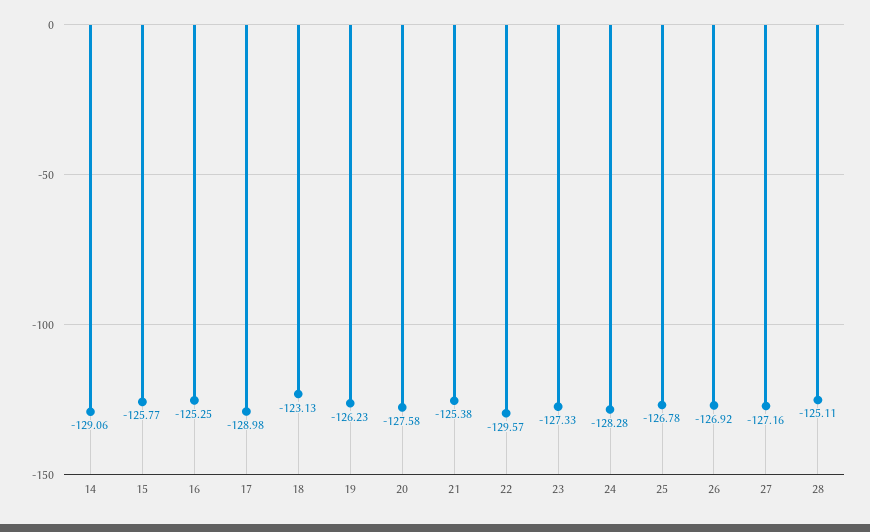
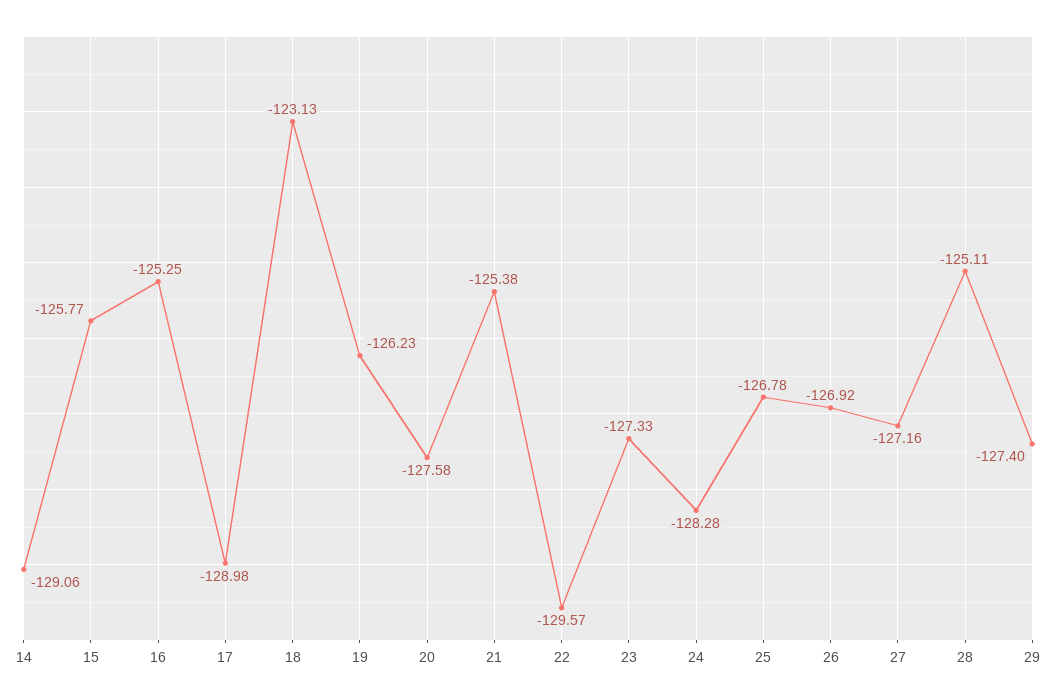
29: none -> -127.4

